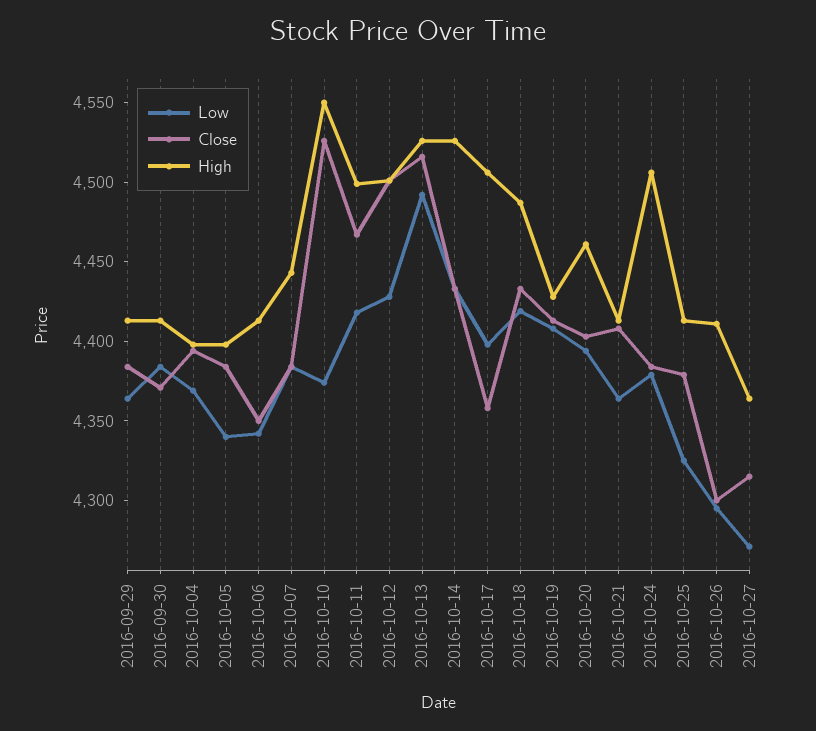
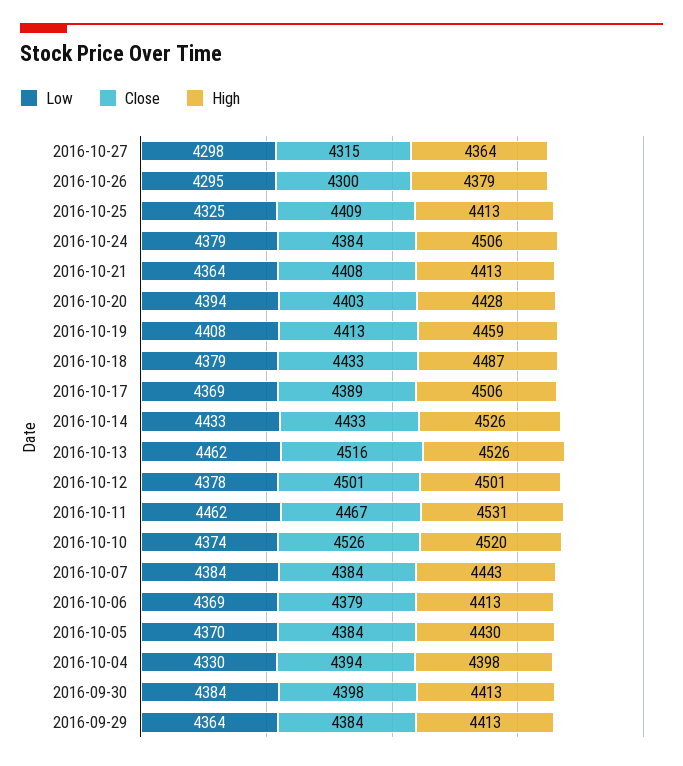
Close, 2016-09-30: 4370 -> 4398
Low, 2016-10-04: 4370 -> 4330
Low, 2016-10-05: 4340 -> 4370
High, 2016-10-05: 4400 -> 4430
Low, 2016-10-06: 4340 -> 4369
Close, 2016-10-06: 4350 -> 4379
High, 2016-10-10: 4550 -> 4520
Low, 2016-10-11: 4420 -> 4462
High, 2016-10-11: 4500 -> 4531
Low, 2016-10-12: 4430 -> 4378
Low, 2016-10-13: 4490 -> 4462
Low, 2016-10-17: 4400 -> 4369
Close, 2016-10-17: 4360 -> 4389
Low, 2016-10-18: 4420 -> 4379
High, 2016-10-19: 4430 -> 4459
High, 2016-10-20: 4460 -> 4428
Close, 2016-10-25: 4380 -> 4409
High, 2016-10-26: 4410 -> 4379
Low, 2016-10-27: 4270 -> 4298

